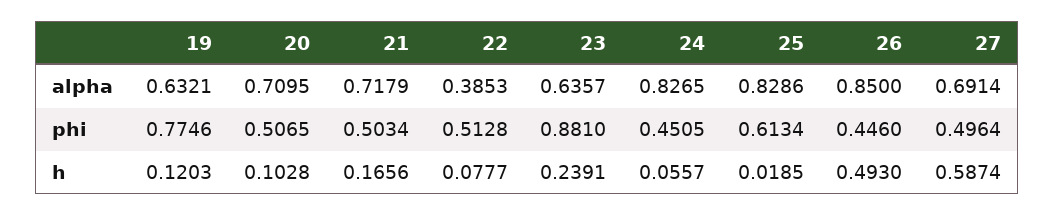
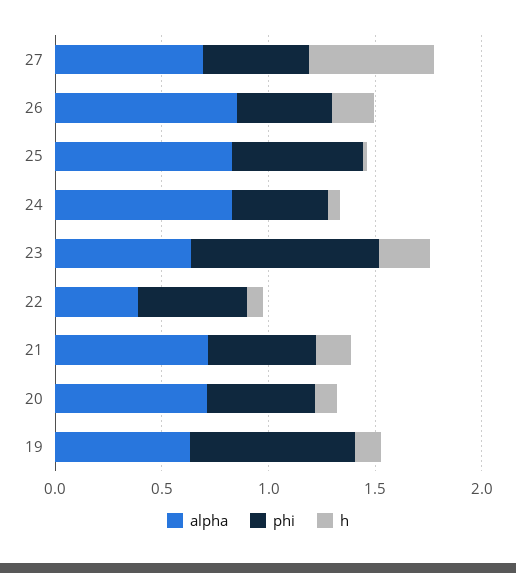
h, 26: 0.493 -> 0.2

